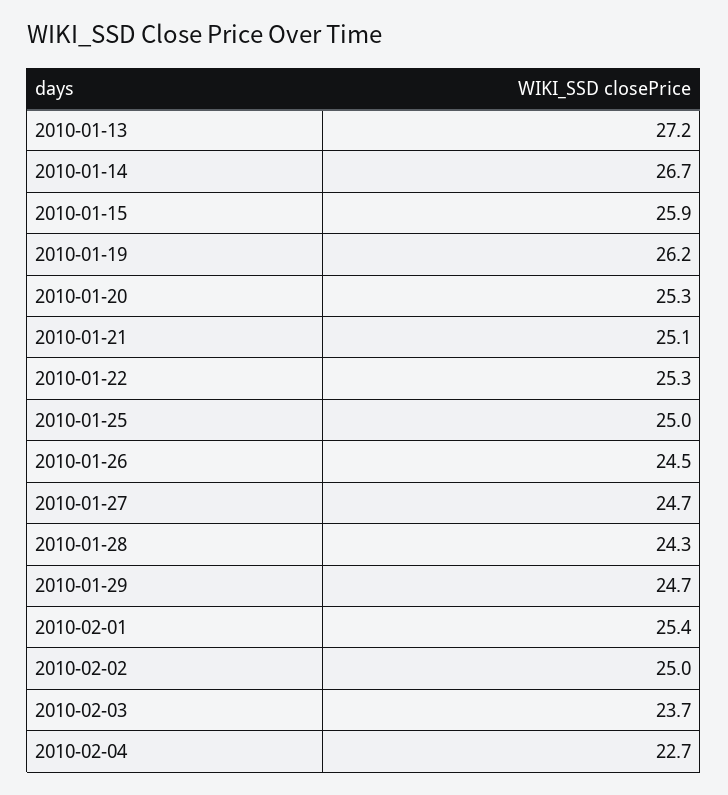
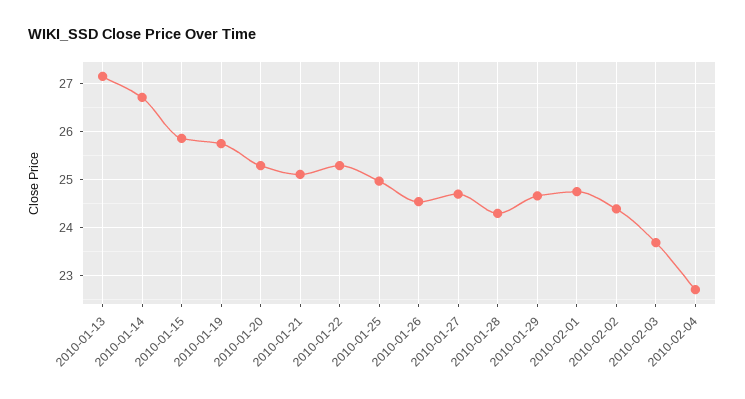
2010-01-19: 26.2 -> 25.8
2010-02-01: 25.4 -> 24.8
2010-02-02: 25 -> 24.4

